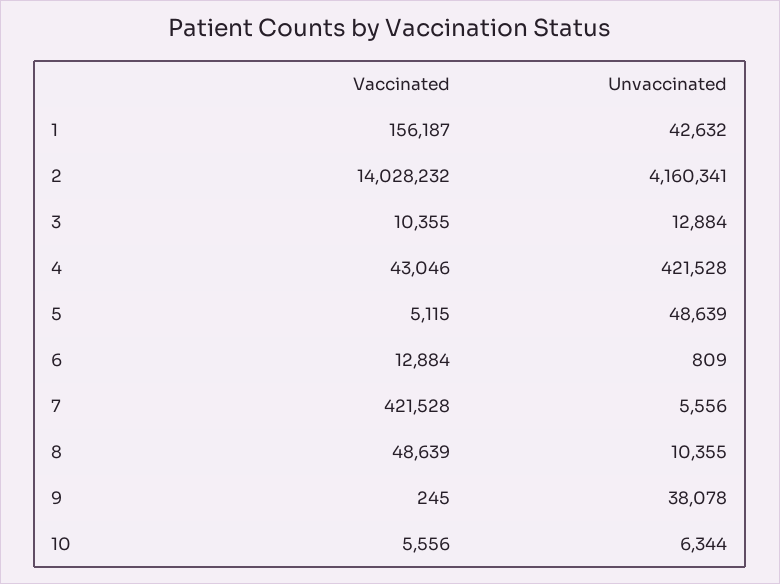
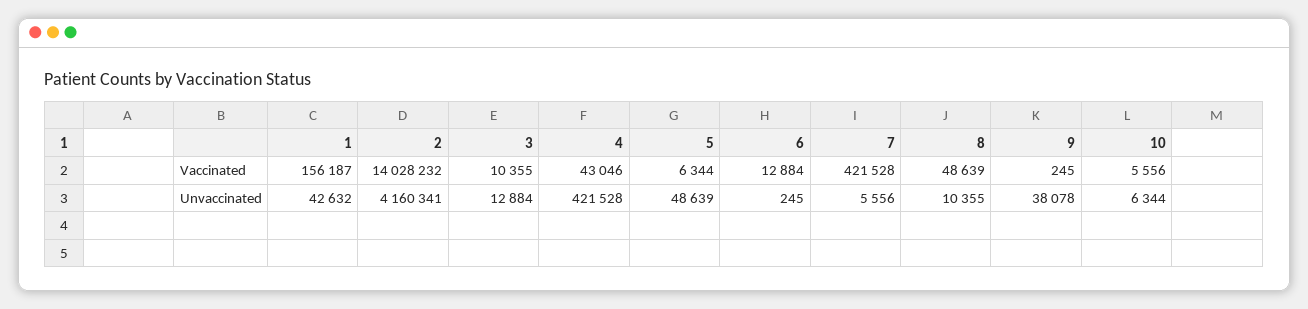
Vaccinated, 5: 5115 -> 6344
Unvaccinated, 6: 809 -> 245

